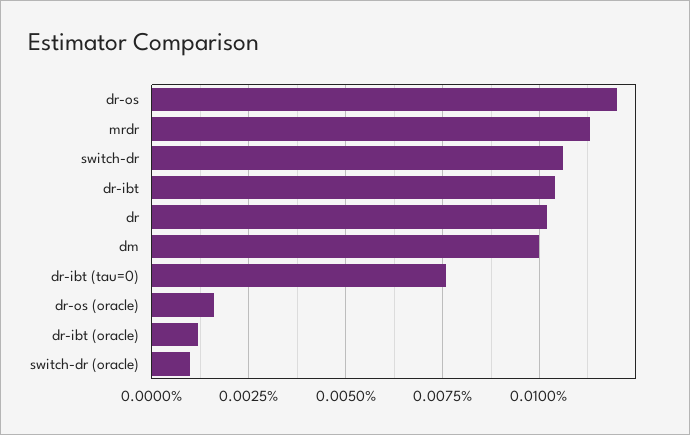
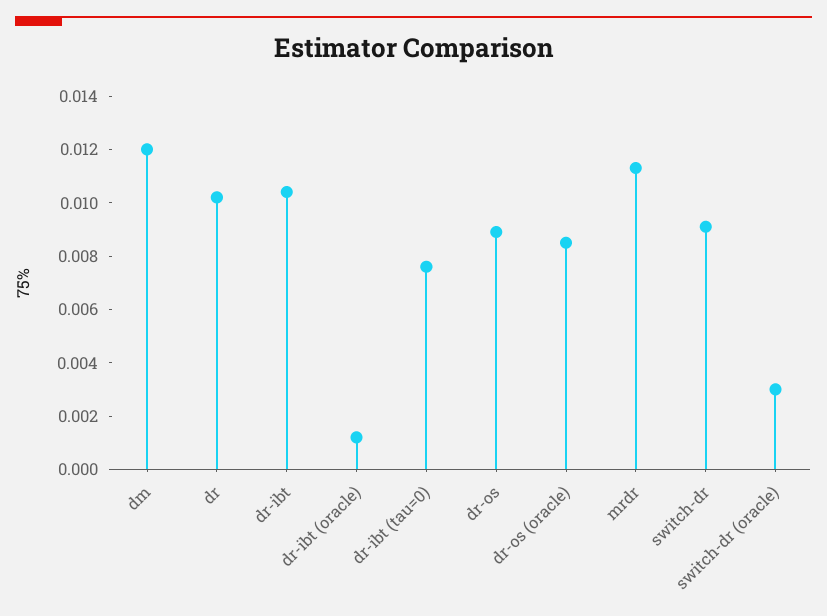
dr-os: 0.012 -> 0.009
switch-dr: 0.0105 -> 0.009
dm: 0.01 -> 0.012
dr-os (oracle): 0.0015 -> 0.0085
switch-dr (oracle): 0.001 -> 0.003

